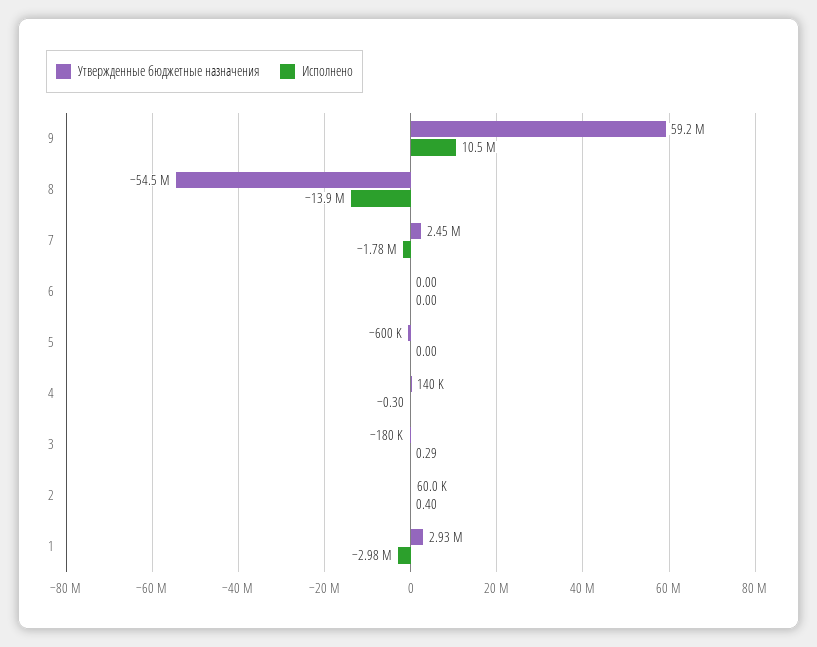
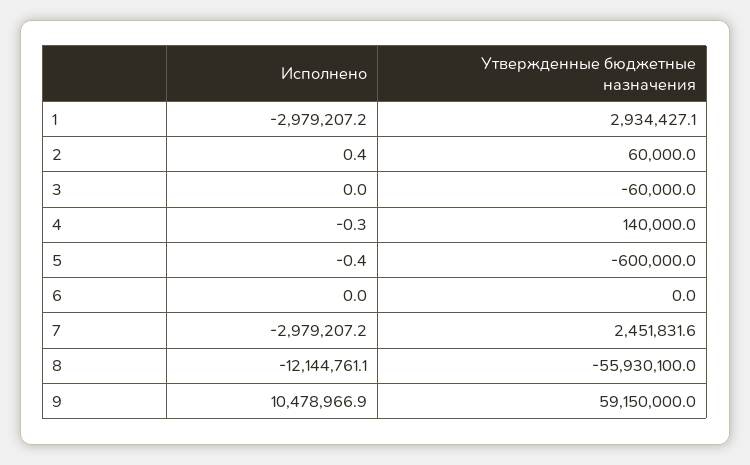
Утвержденные бюджетные назначения, 8: -54500000 -> -55930100
Исполнено, 8: -13900000 -> -12144761.1
Исполнено, 7: -1780000 -> -2979207.2
Исполнено, 5: 0 -> -0.4
Утвержденные бюджетные назначения, 3: -180000 -> -60000
Исполнено, 3: 0.29 -> 0

